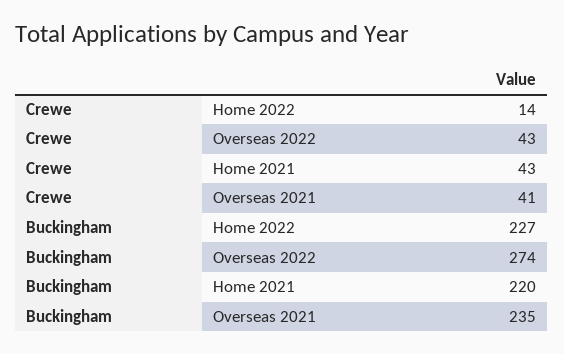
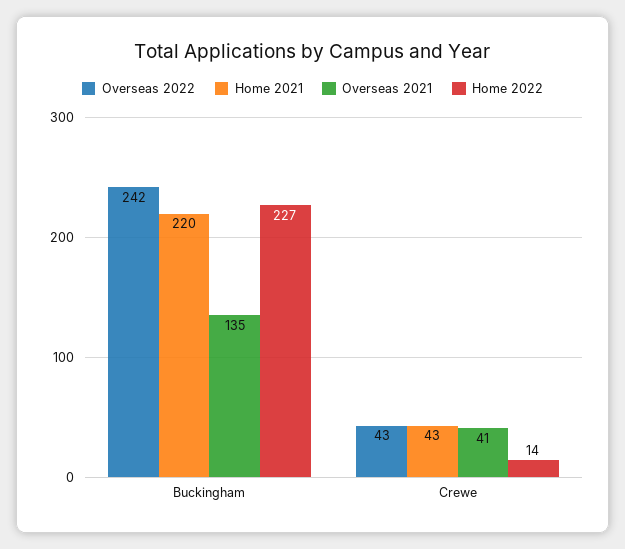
Overseas 2022, Buckingham: 274 -> 242
Overseas 2021, Buckingham: 235 -> 135

